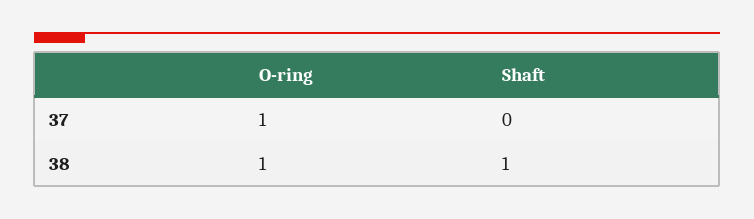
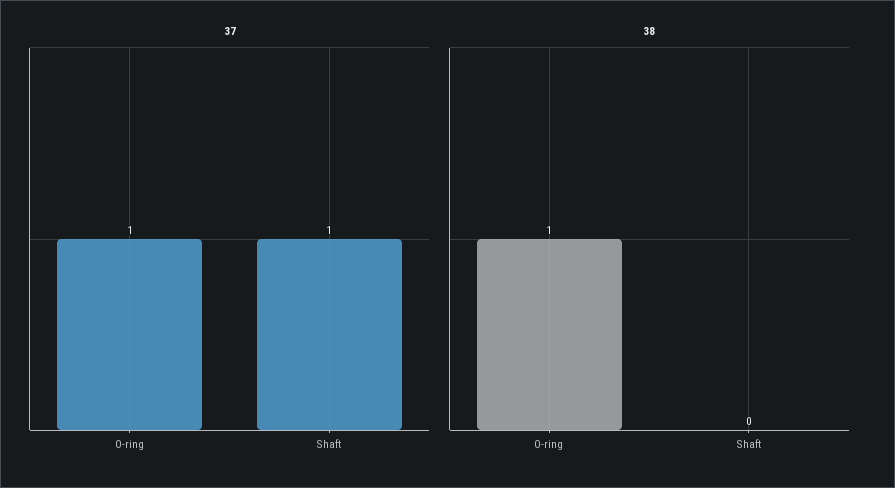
37, Shaft: 0 -> 1
38, Shaft: 1 -> 0

